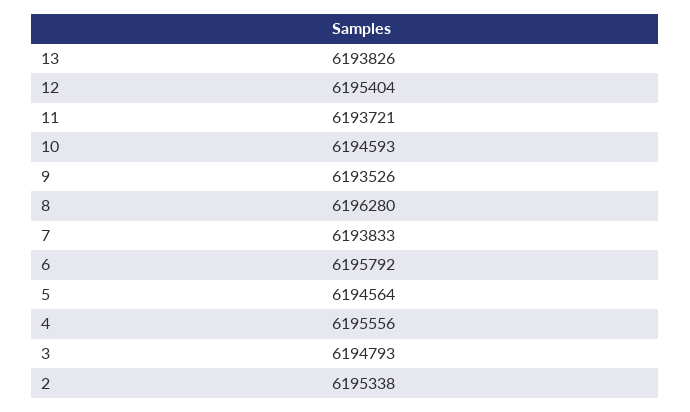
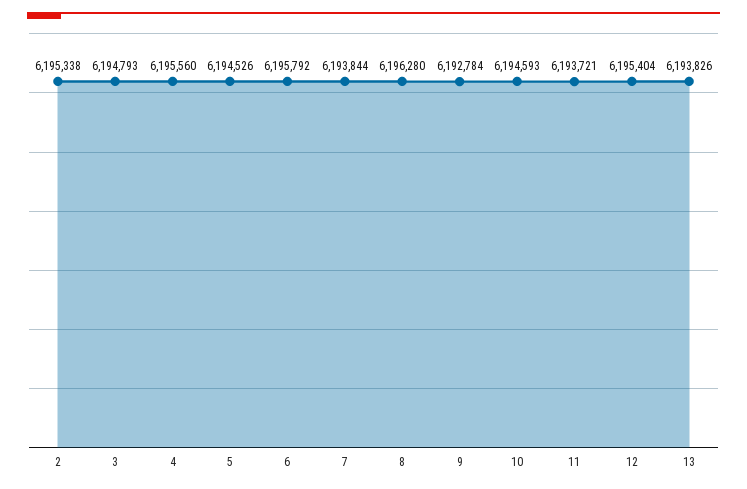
9: 6193526 -> 6192784
7: 6193833 -> 6193844
5: 6194564 -> 6194526
4: 6195556 -> 6195560

